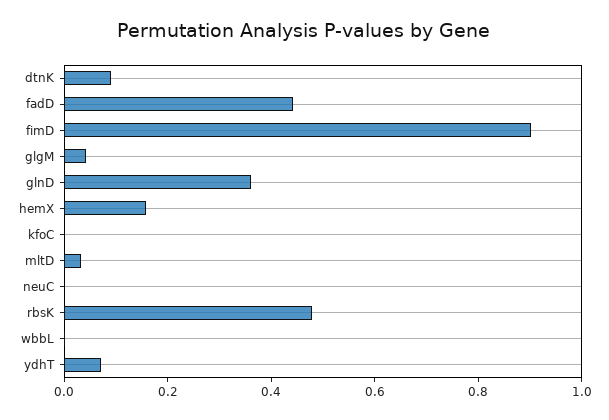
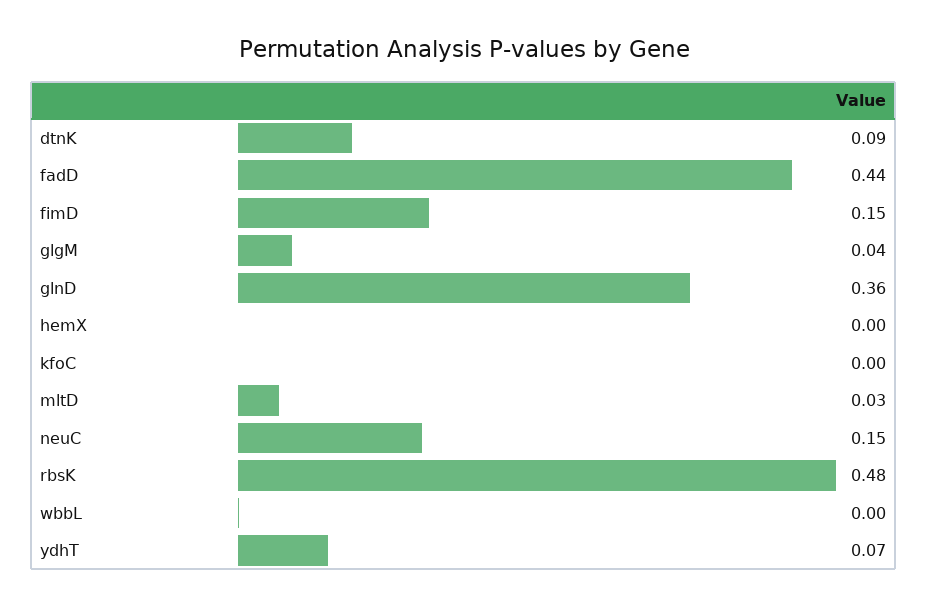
fimD: 0.9 -> 0.15
hemX: 0.15 -> 0
neuC: 0 -> 0.15

